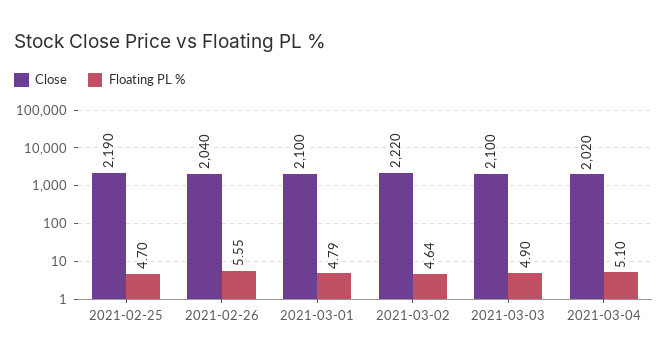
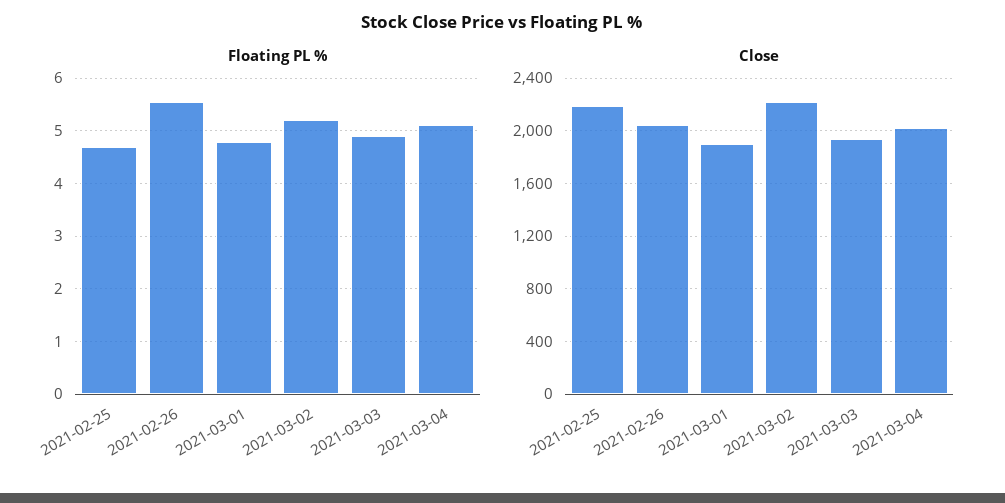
Close, 2021-03-01: 2100 -> 1900
Floating PL %, 2021-03-02: 4.64 -> 5.2
Close, 2021-03-03: 2100 -> 1950

